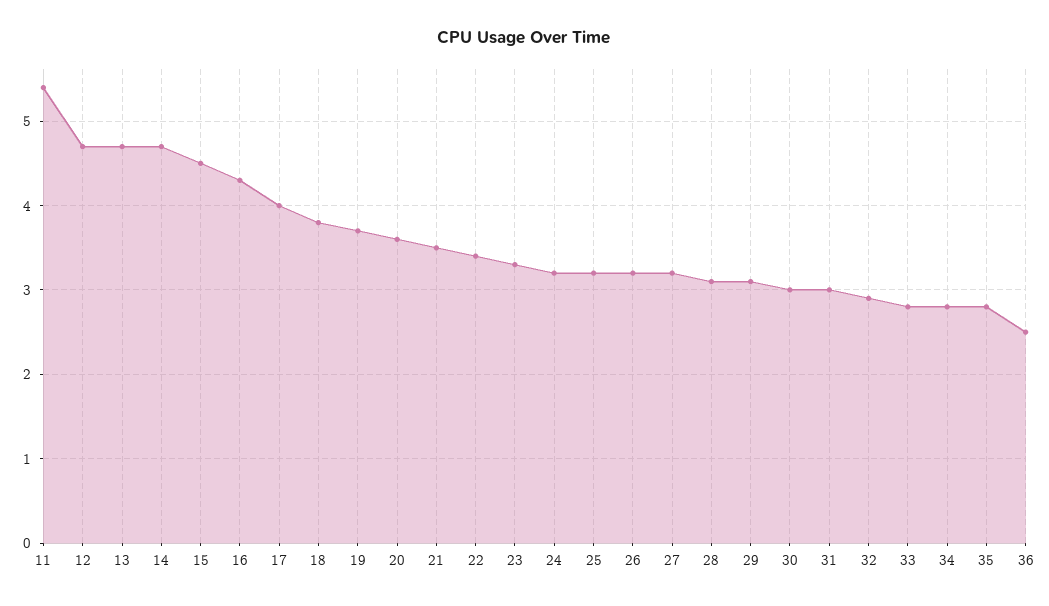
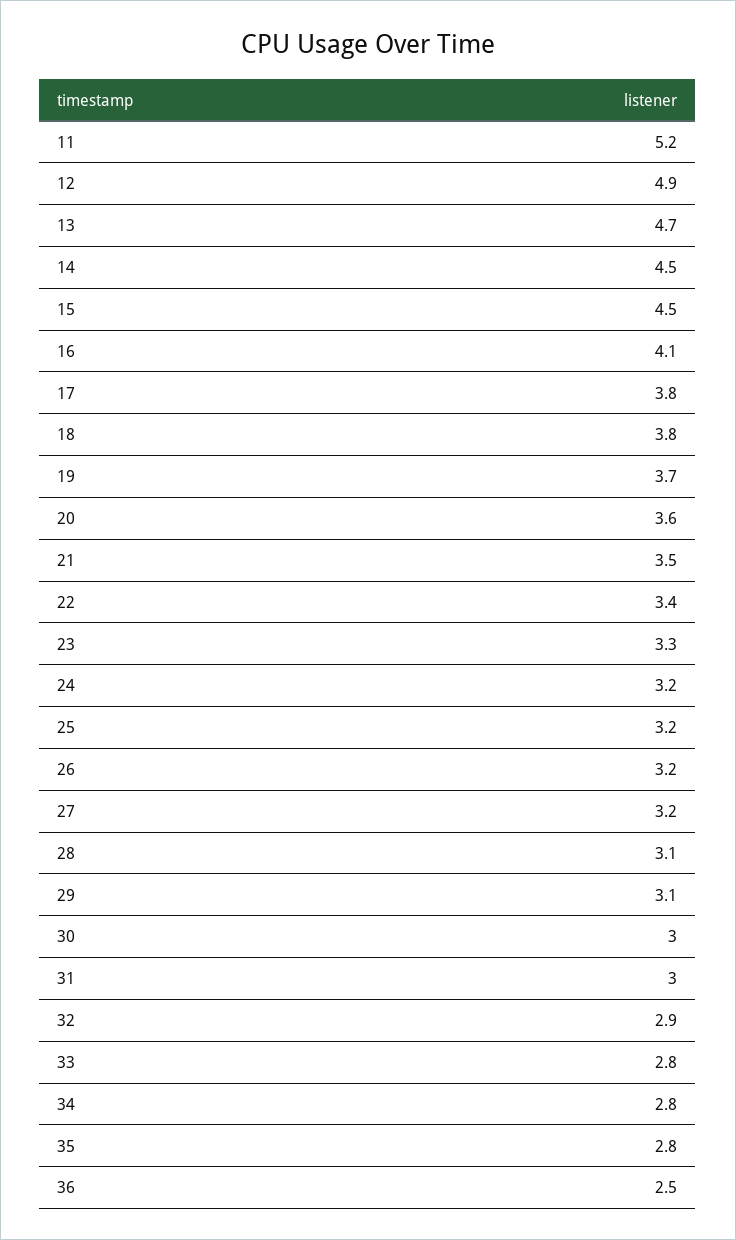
11: 5.4 -> 5.2
12: 4.7 -> 4.9
14: 4.7 -> 4.5
16: 4.3 -> 4.1
17: 4 -> 3.8

